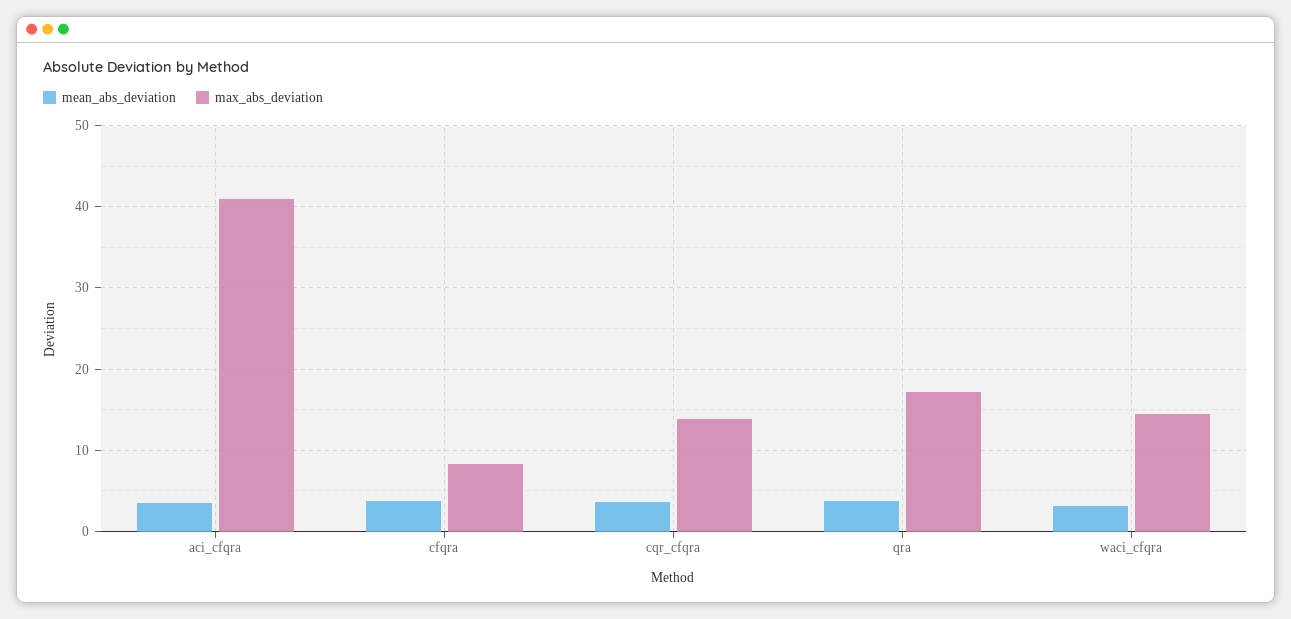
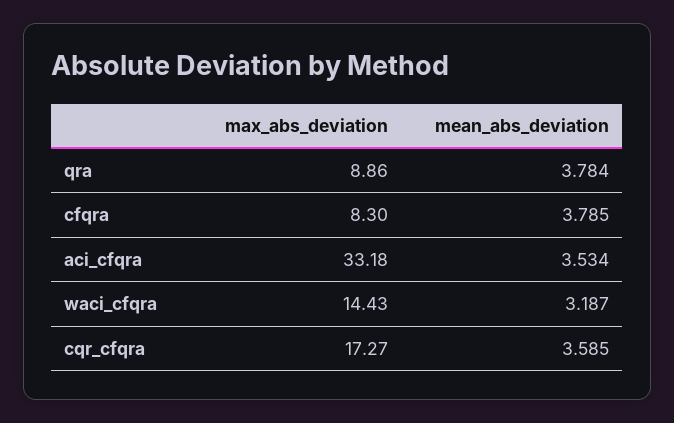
max_abs_deviation, aci_cfqra: 41 -> 33.18
max_abs_deviation, cqr_cfqra: 14 -> 17.27
max_abs_deviation, qra: 17 -> 8.86

